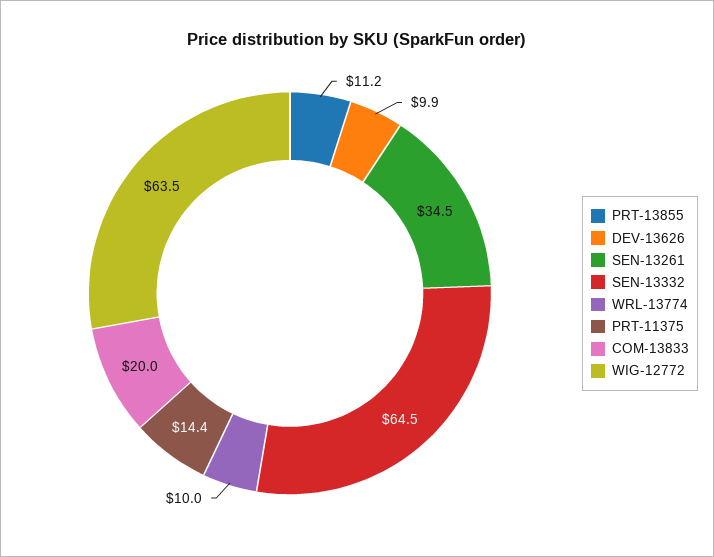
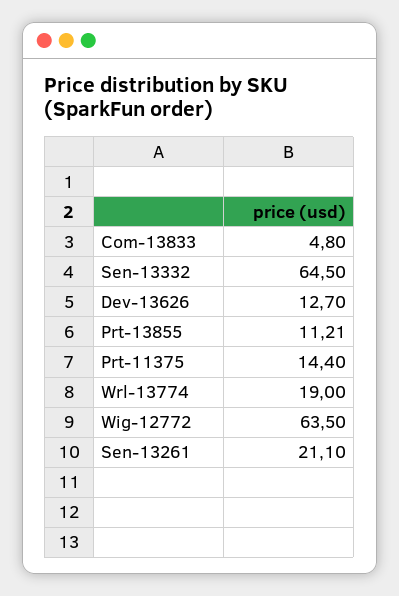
DEV-13626: 9.9 -> 12.7
SEN-13261: 34.5 -> 21.1
WRL-13774: 10 -> 19
COM-13833: 20 -> 4.8

